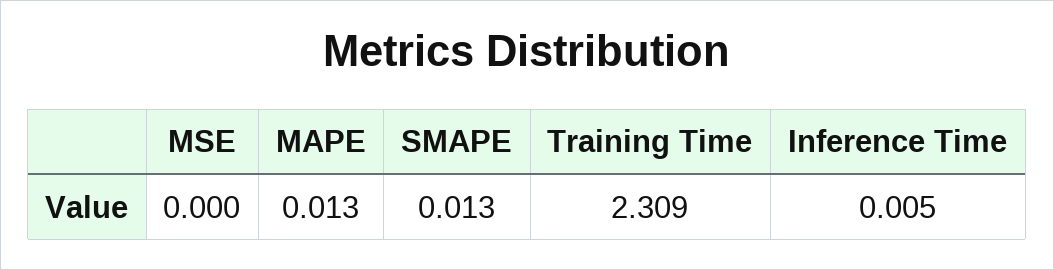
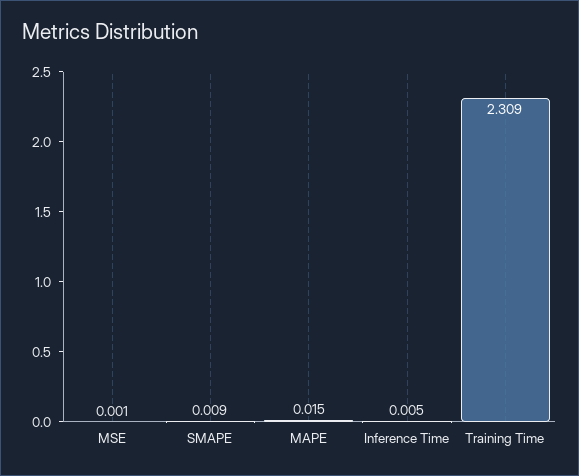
MSE: 0 -> 0.001
MAPE: 0.013 -> 0.015
SMAPE: 0.013 -> 0.009

